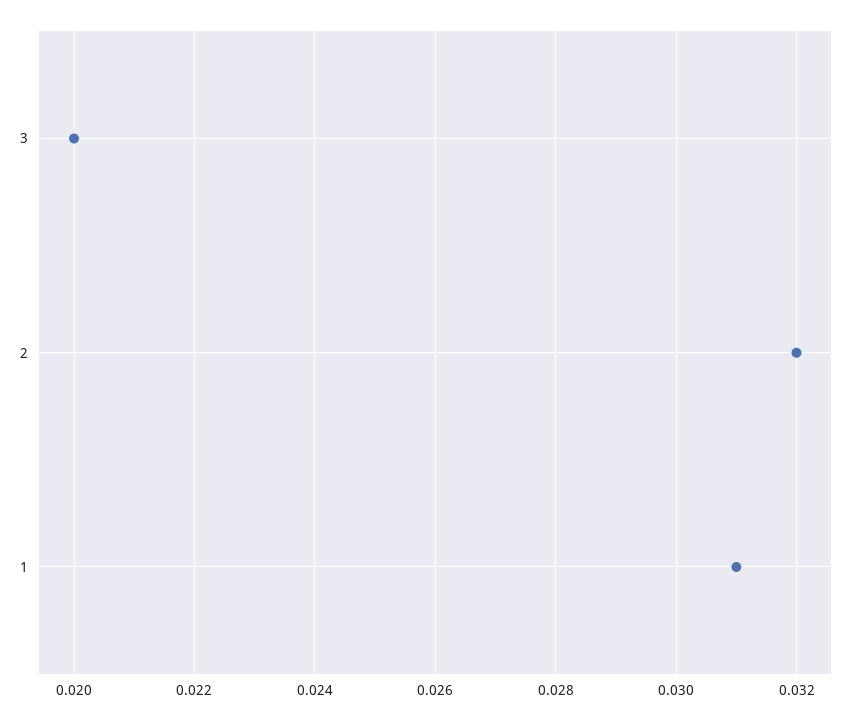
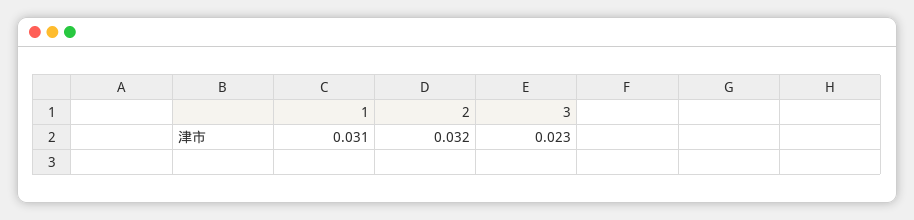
3: 0.02 -> 0.023

